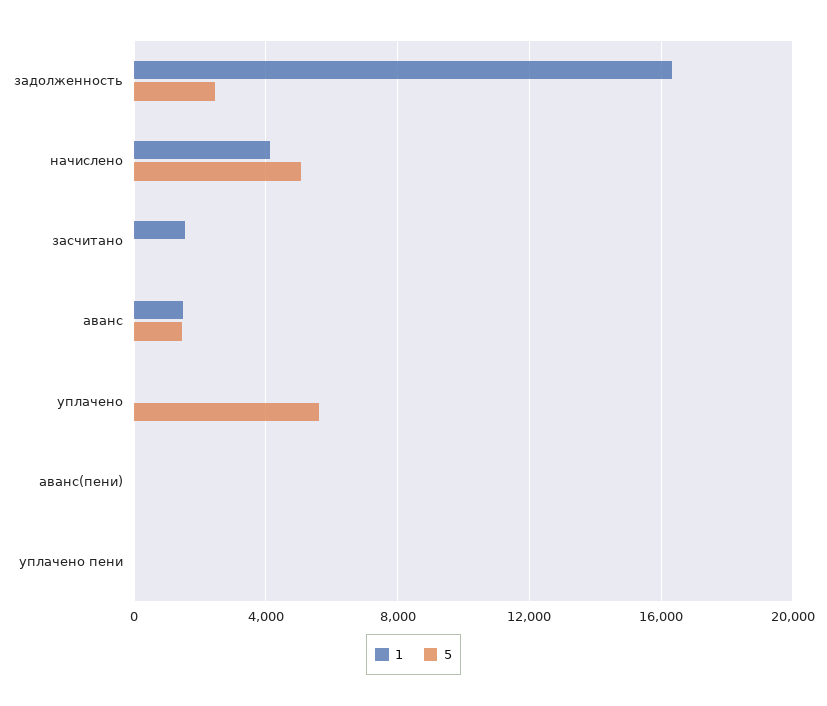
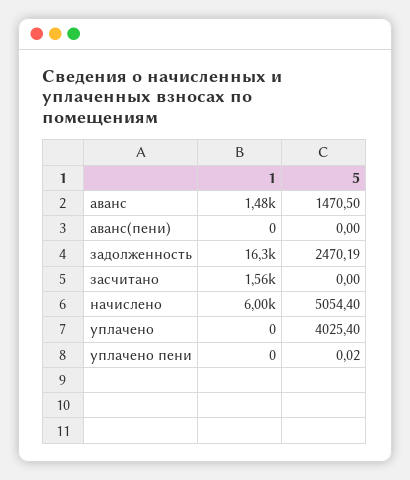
1, начислено: 4000 -> 6000
5, уплачено: 5500 -> 4025.4

